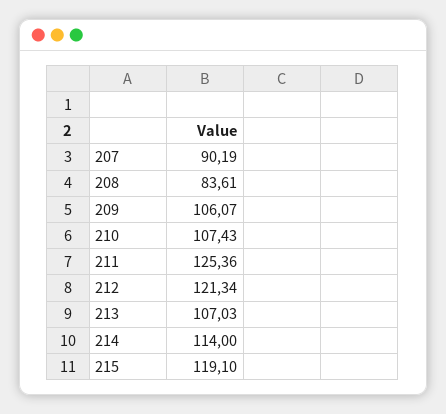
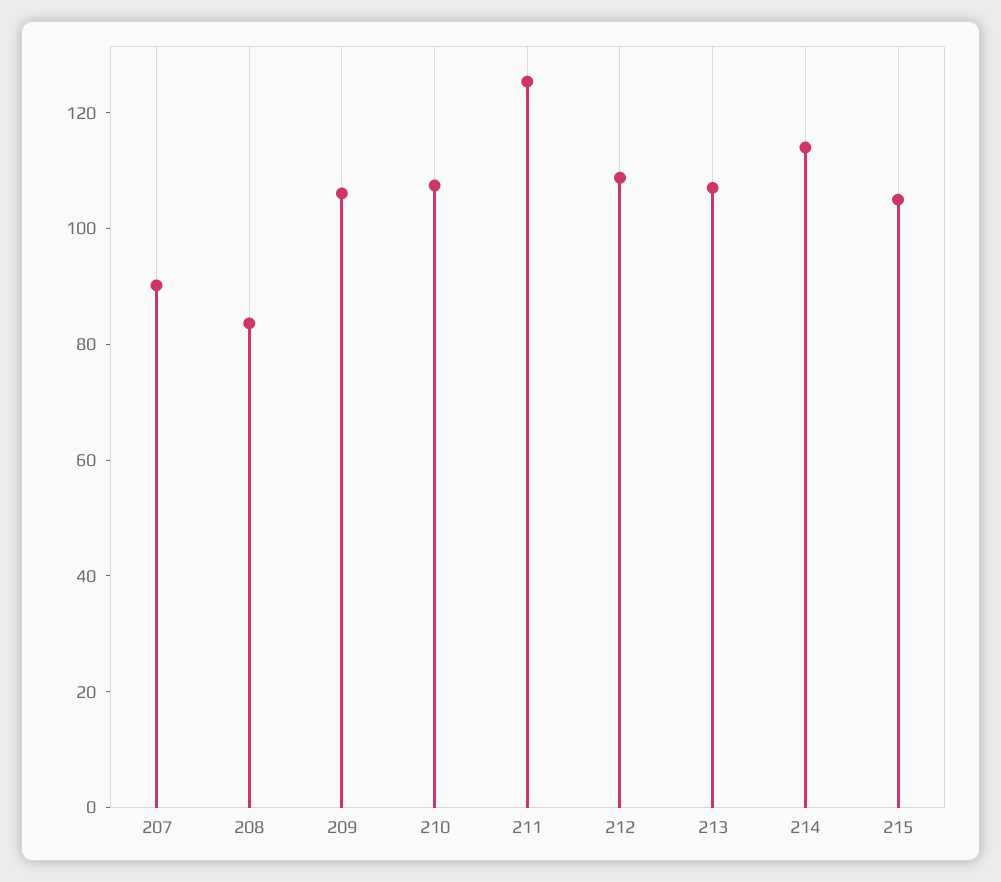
212: 121.34 -> 110
215: 119.1 -> 105

